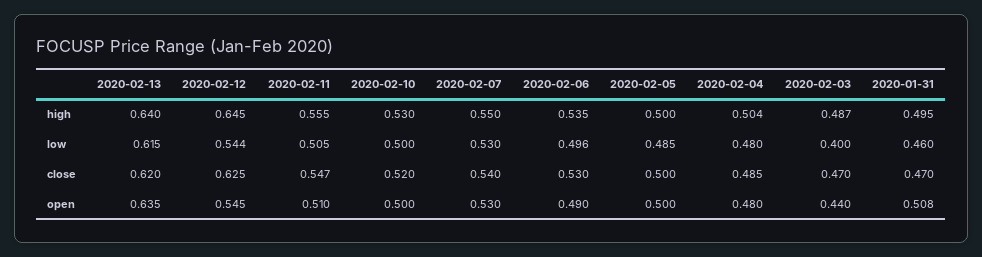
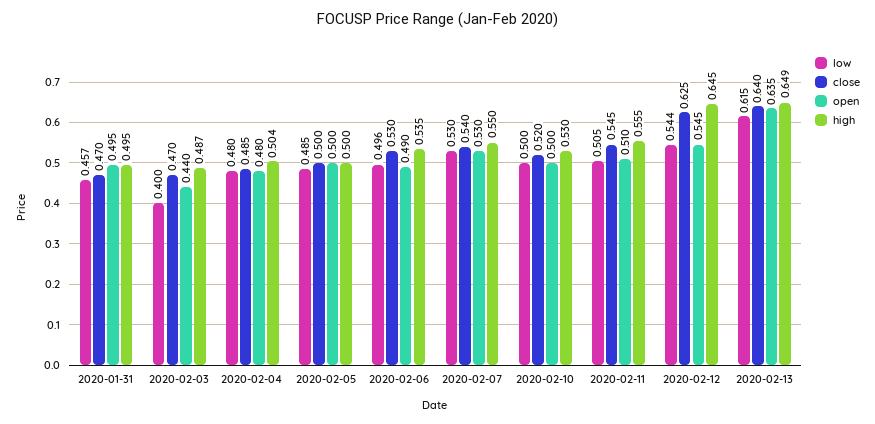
high, 2020-02-13: 0.64 -> 0.649
low, 2020-01-31: 0.46 -> 0.457
close, 2020-02-13: 0.62 -> 0.64
close, 2020-02-11: 0.547 -> 0.545
open, 2020-01-31: 0.508 -> 0.495

